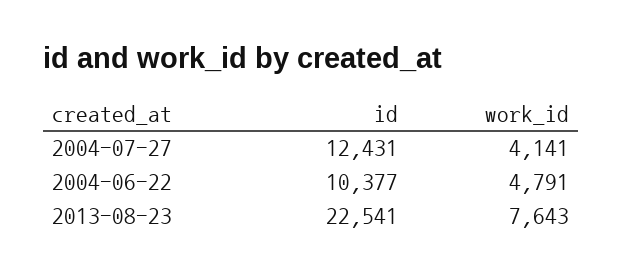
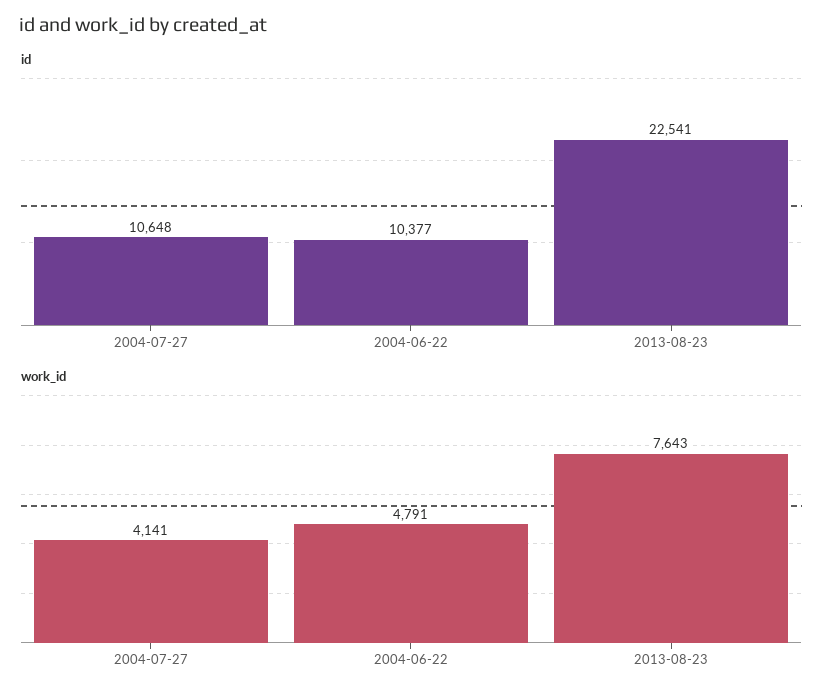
id, 2004-07-27: 12431 -> 10648

